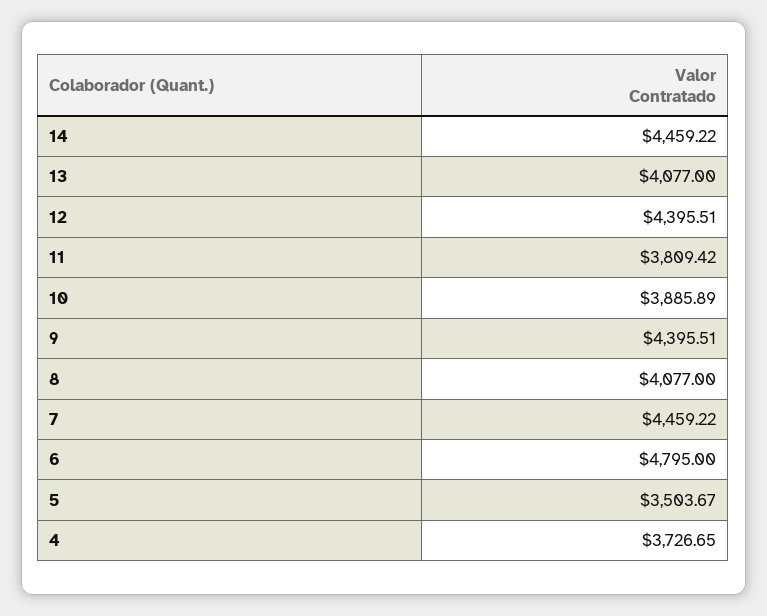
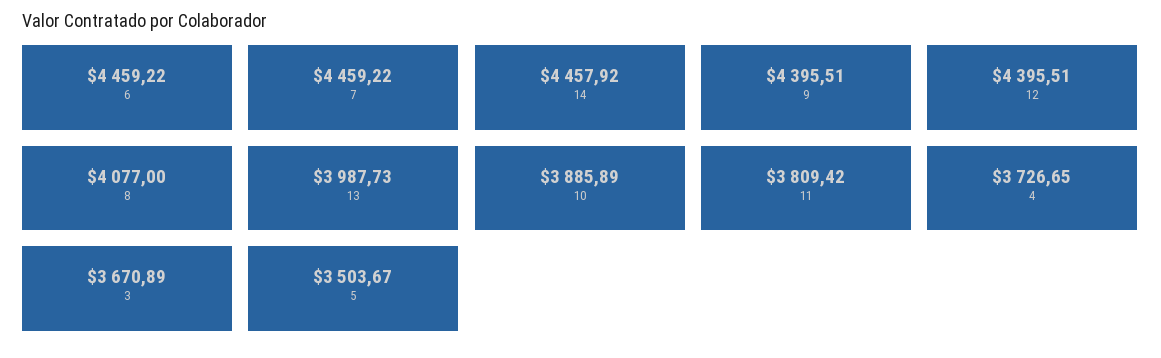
14: 4459.22 -> 4457.92
13: 4077 -> 3987.73
6: 4795 -> 4459.22
3: none -> 3670.89

